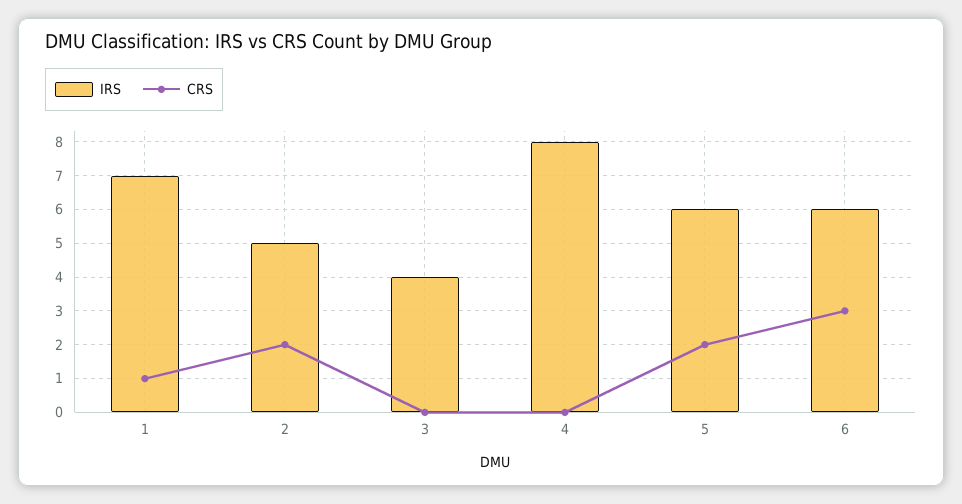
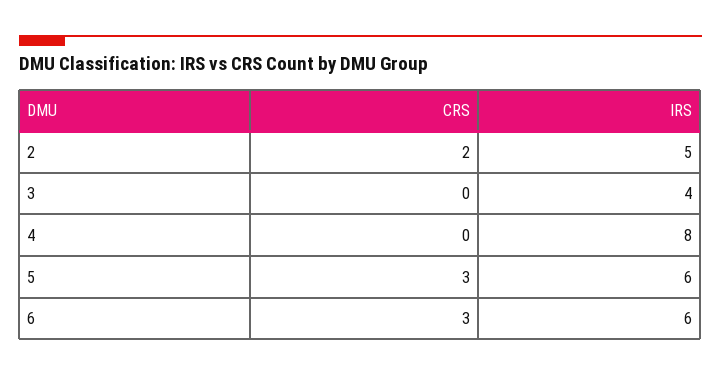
IRS, 1: 7 -> none
CRS, 1: 1 -> none
CRS, 5: 2 -> 3

